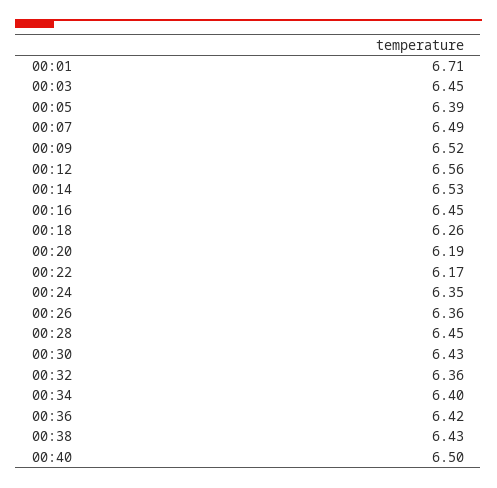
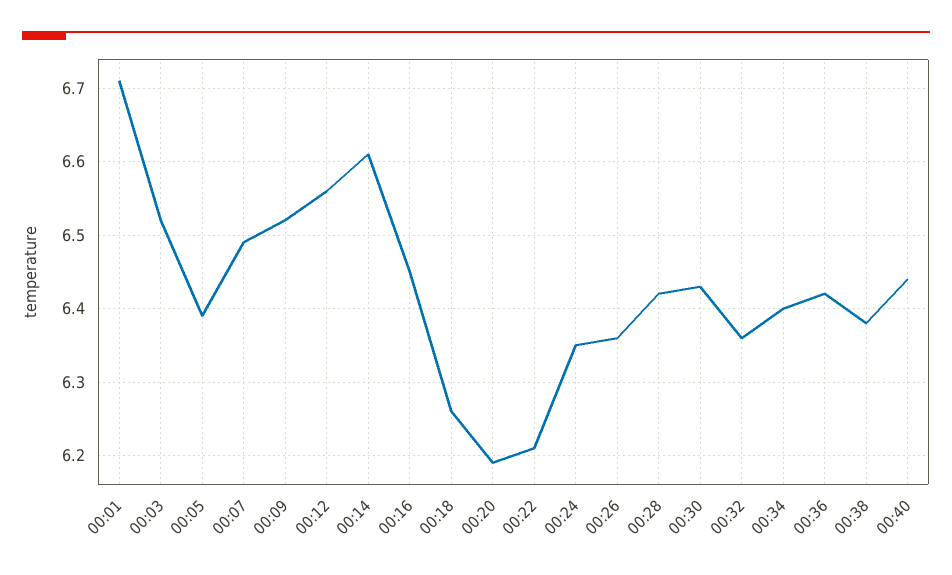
00:03: 6.45 -> 6.52
00:14: 6.53 -> 6.61
00:22: 6.17 -> 6.21
00:28: 6.45 -> 6.42
00:38: 6.43 -> 6.38
00:40: 6.5 -> 6.44

